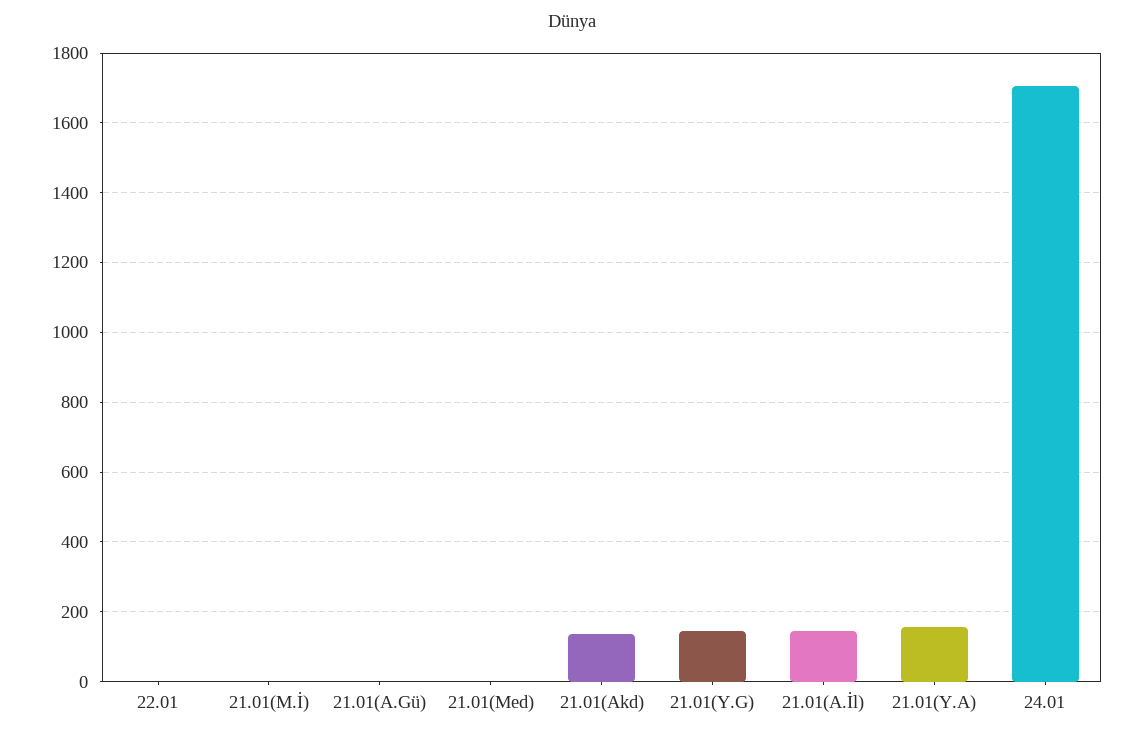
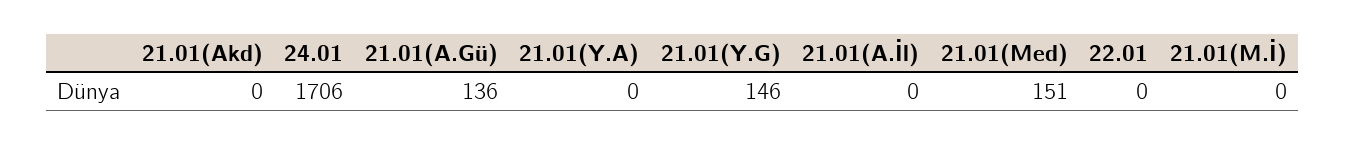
21.01(A.Gü): 0 -> 136
21.01(Med): 0 -> 151
21.01(Akd): 140 -> 0
21.01(A.İl): 140 -> 0
21.01(Y.A): 160 -> 0

